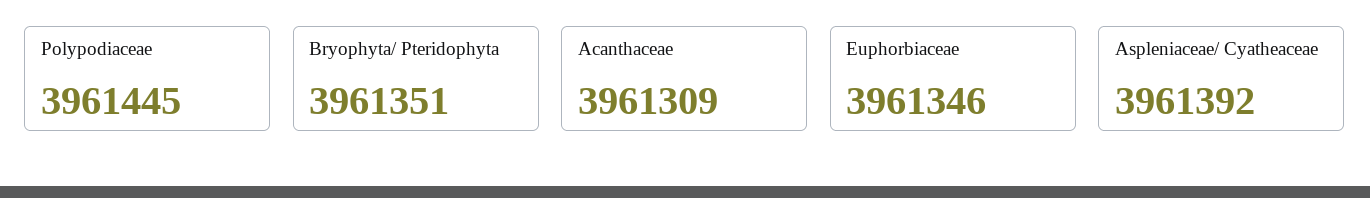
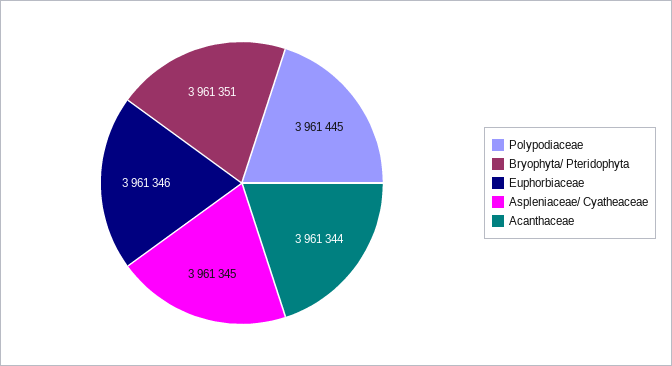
Acanthaceae: 3961309 -> 3961344
Aspleniaceae/ Cyatheaceae: 3961392 -> 3961345

